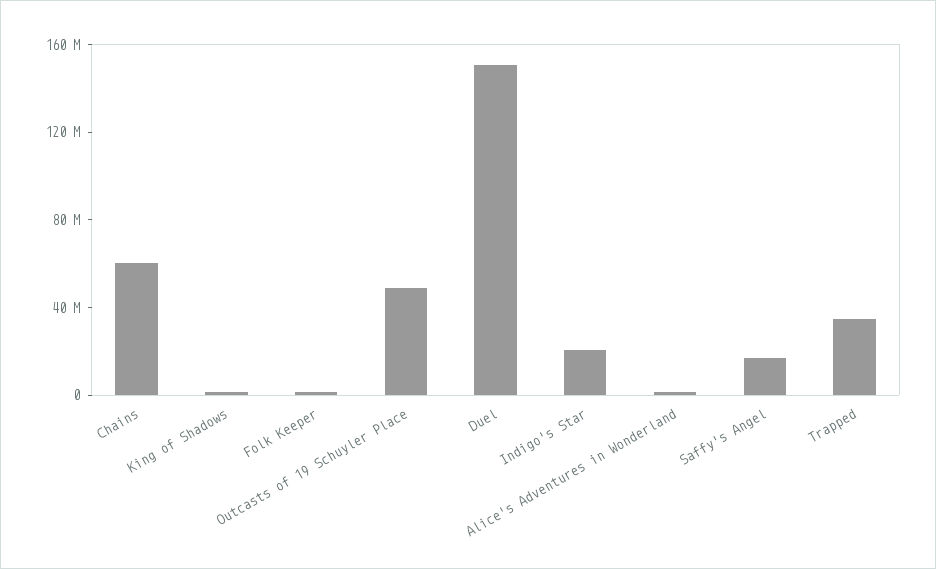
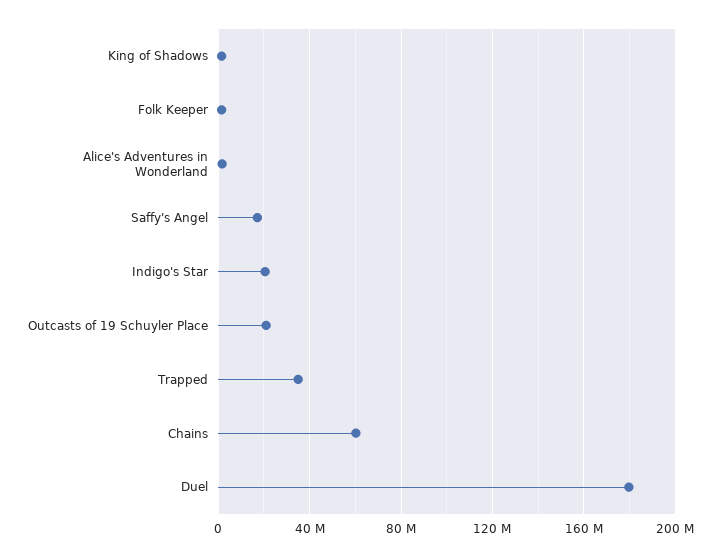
Outcasts of 19 Schuyler Place: 50000000 -> 20000000
Duel: 150000000 -> 180000000

